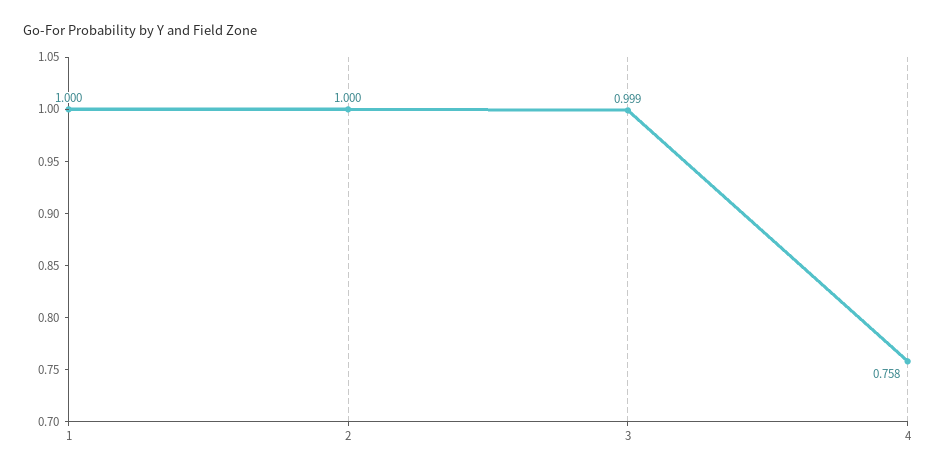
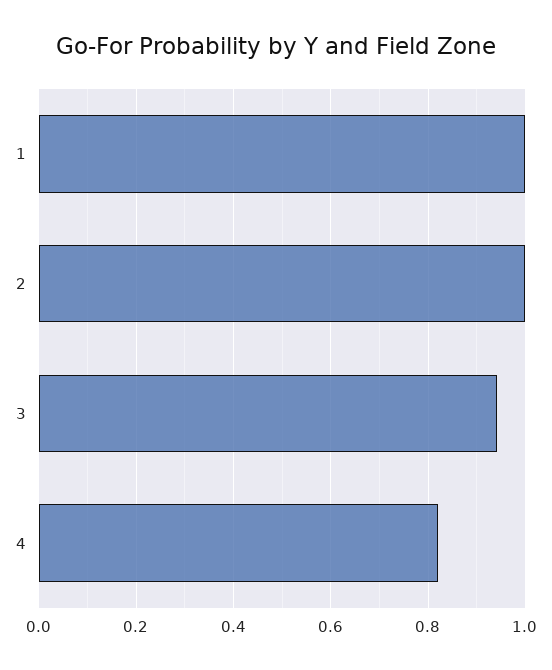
3: 0.999 -> 0.94
4: 0.758 -> 0.82

